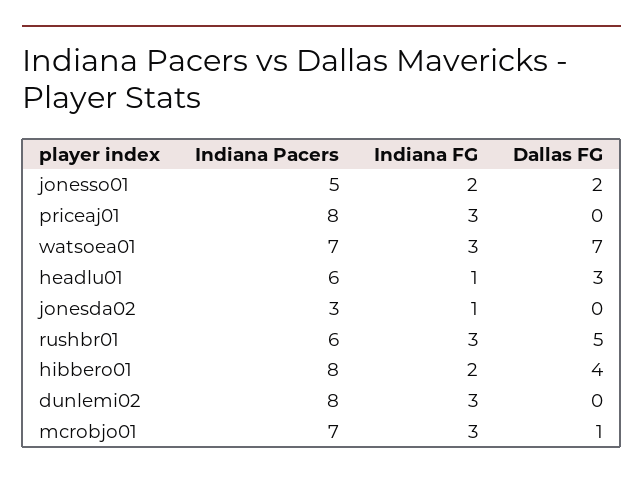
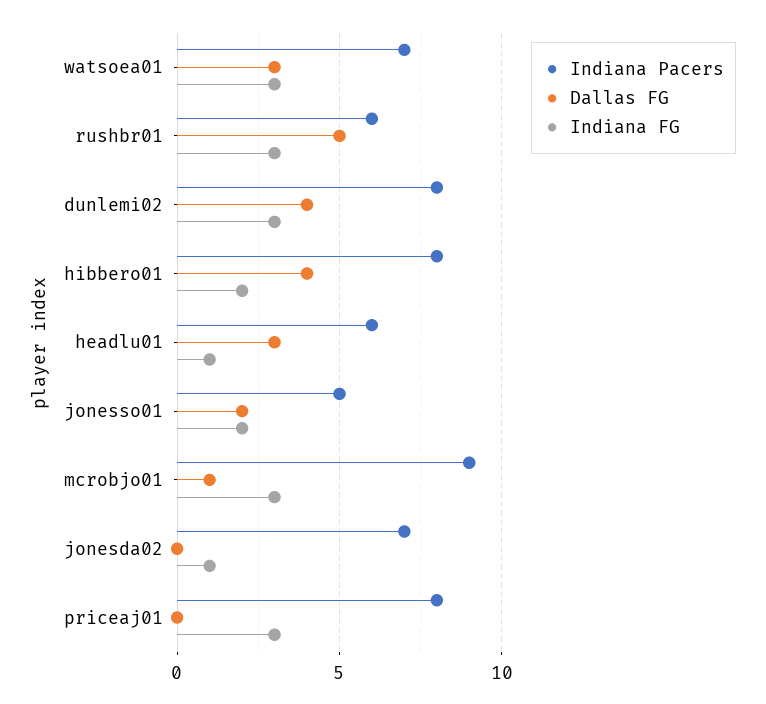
Dallas FG, watsoea01: 7 -> 3
Indiana Pacers, jonesda02: 3 -> 7
Dallas FG, dunlemi02: 0 -> 4
Indiana Pacers, mcrobjo01: 7 -> 9

